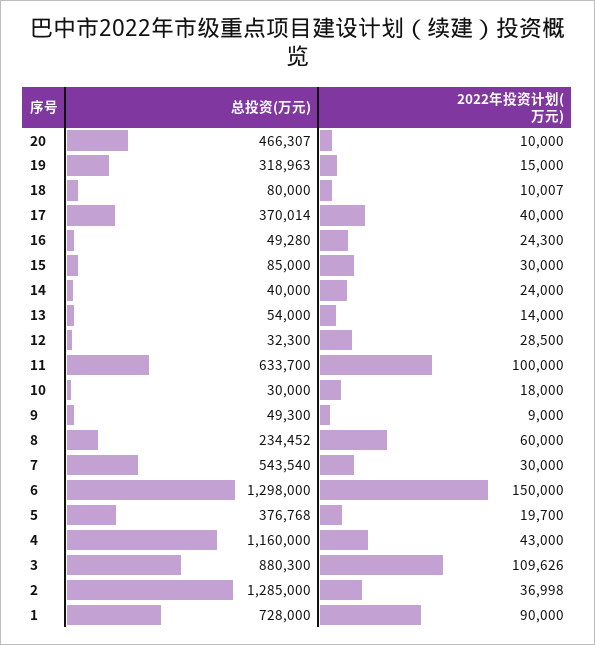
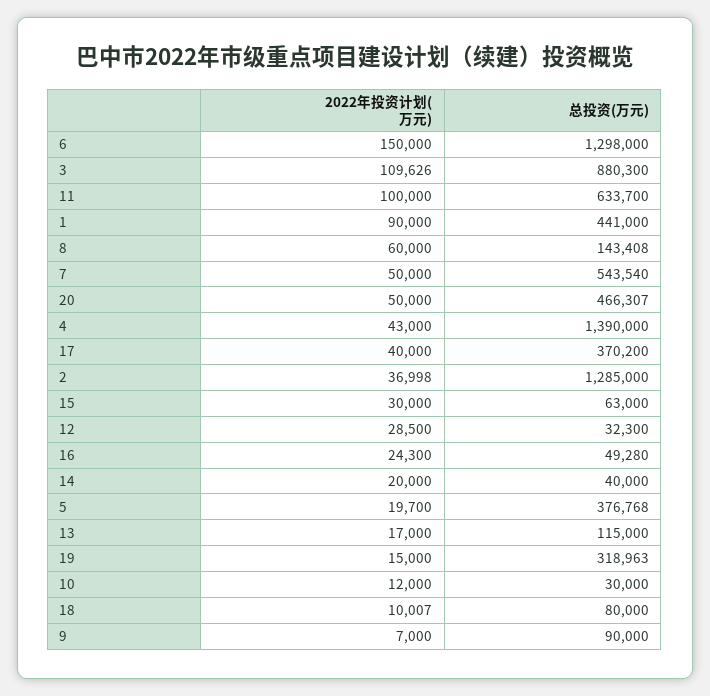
2022年投资计划(万元), 20: 10000 -> 50000
总投资(万元), 17: 370014 -> 370200
总投资(万元), 15: 85000 -> 63000
2022年投资计划(万元), 14: 24000 -> 20000
总投资(万元), 13: 54000 -> 115000
2022年投资计划(万元), 13: 14000 -> 17000
2022年投资计划(万元), 10: 18000 -> 12000
总投资(万元), 9: 49300 -> 90000
2022年投资计划(万元), 9: 9000 -> 7000
总投资(万元), 8: 234452 -> 143408
2022年投资计划(万元), 7: 30000 -> 50000
总投资(万元), 4: 1160000 -> 1390000
总投资(万元), 1: 728000 -> 441000

